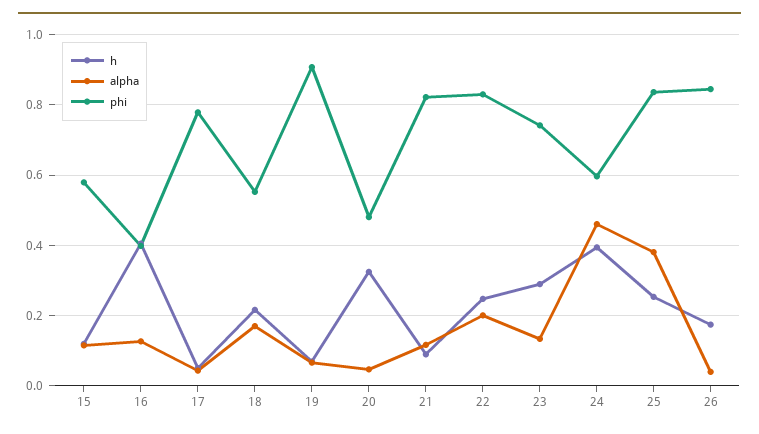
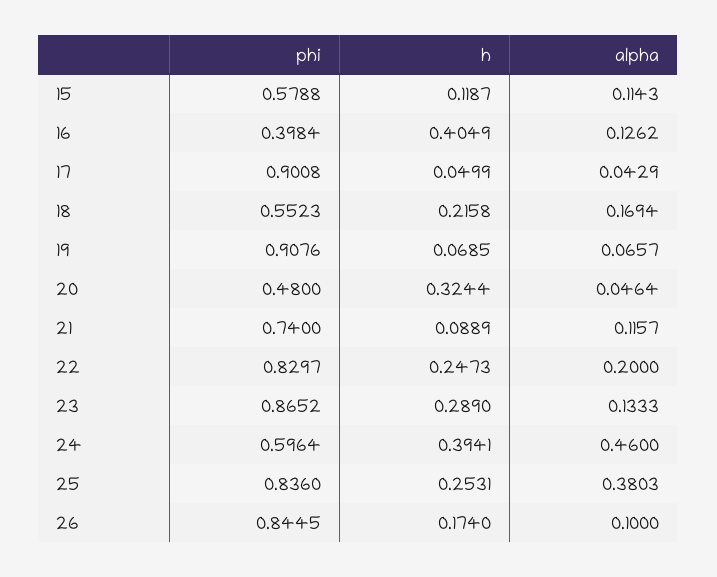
phi, 17: 0.78 -> 0.9008
phi, 21: 0.82 -> 0.74
phi, 23: 0.74 -> 0.8652
alpha, 26: 0.04 -> 0.1

